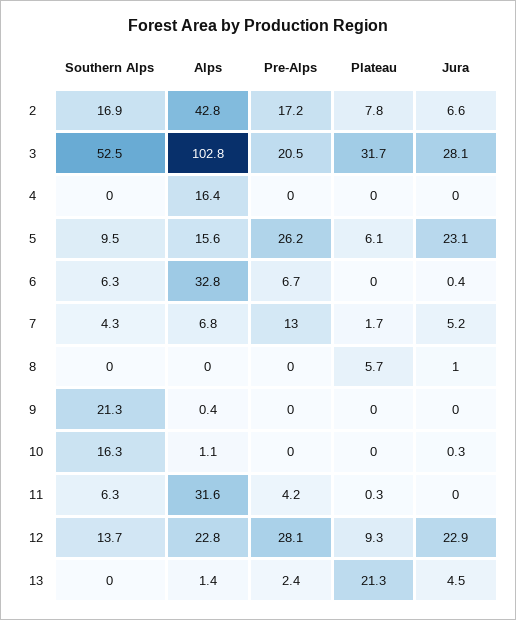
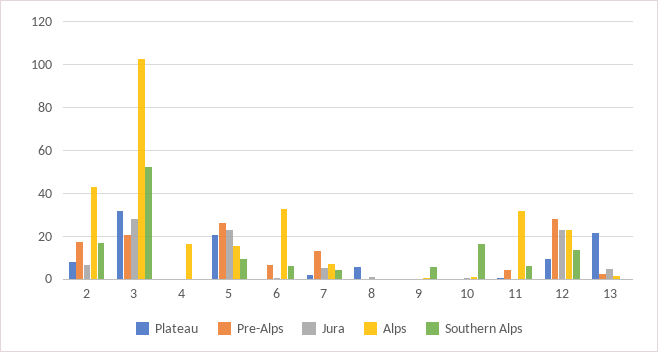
Plateau, 5: 6.1 -> 20
Southern Alps, 9: 21.3 -> 5

